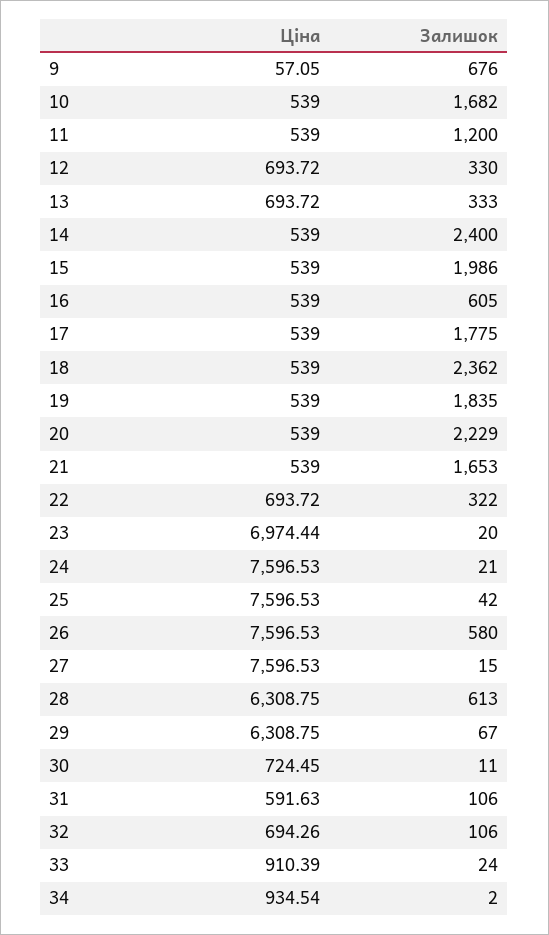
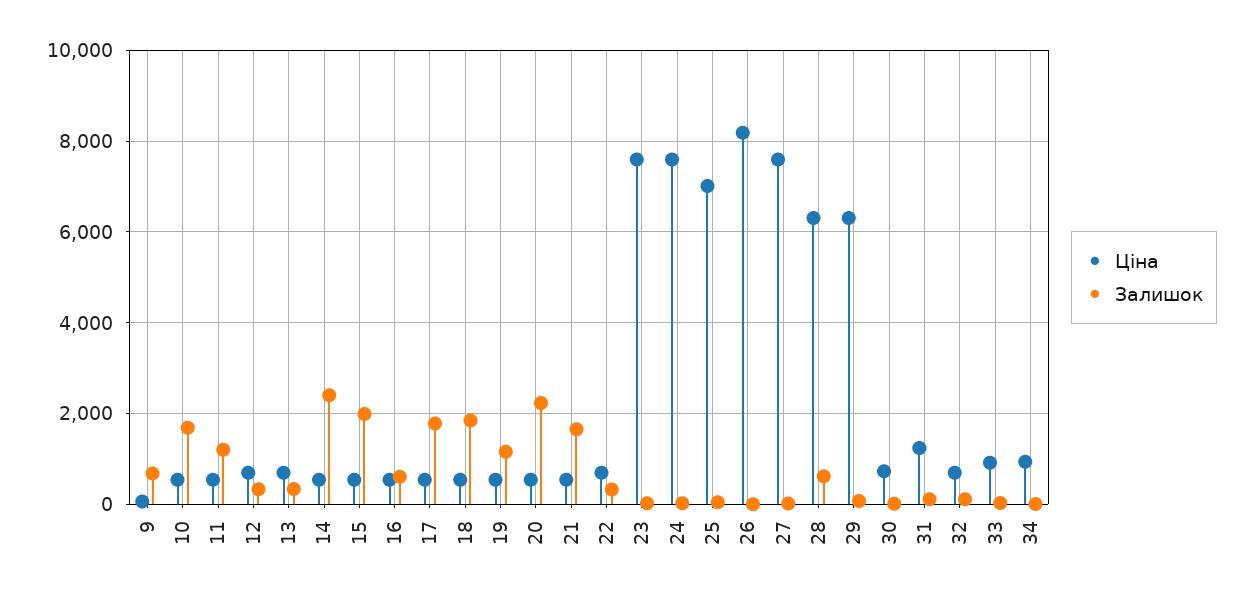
Залишок, 18: 2362 -> 1800
Залишок, 19: 1835 -> 1200
Ціна, 23: 6974.44 -> 7600
Ціна, 25: 7596.53 -> 7000
Ціна, 26: 7596.53 -> 8200
Залишок, 26: 580 -> 0
Ціна, 31: 591.63 -> 1200

